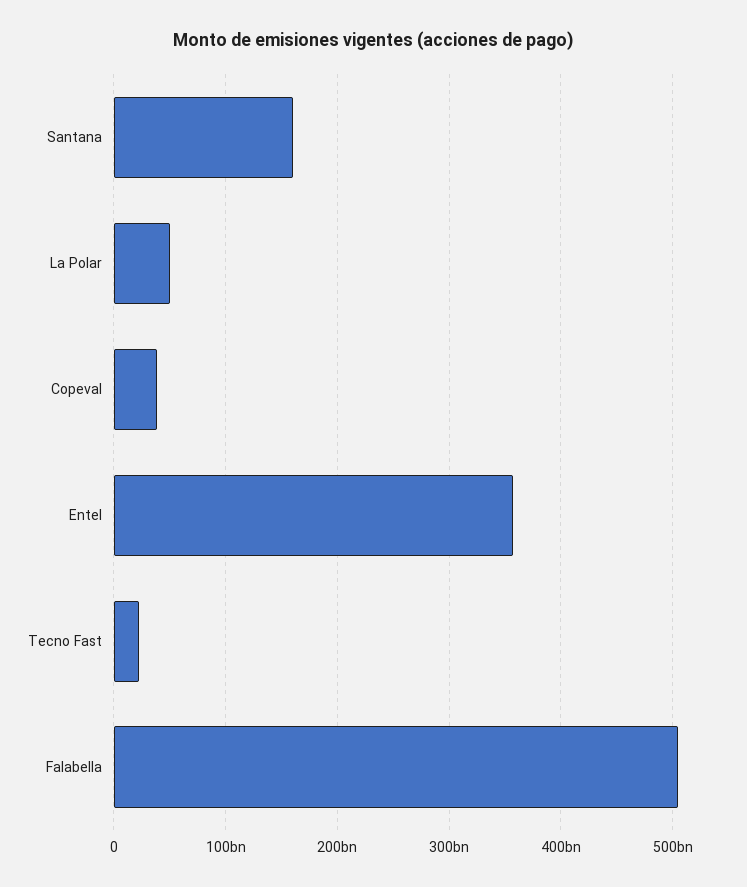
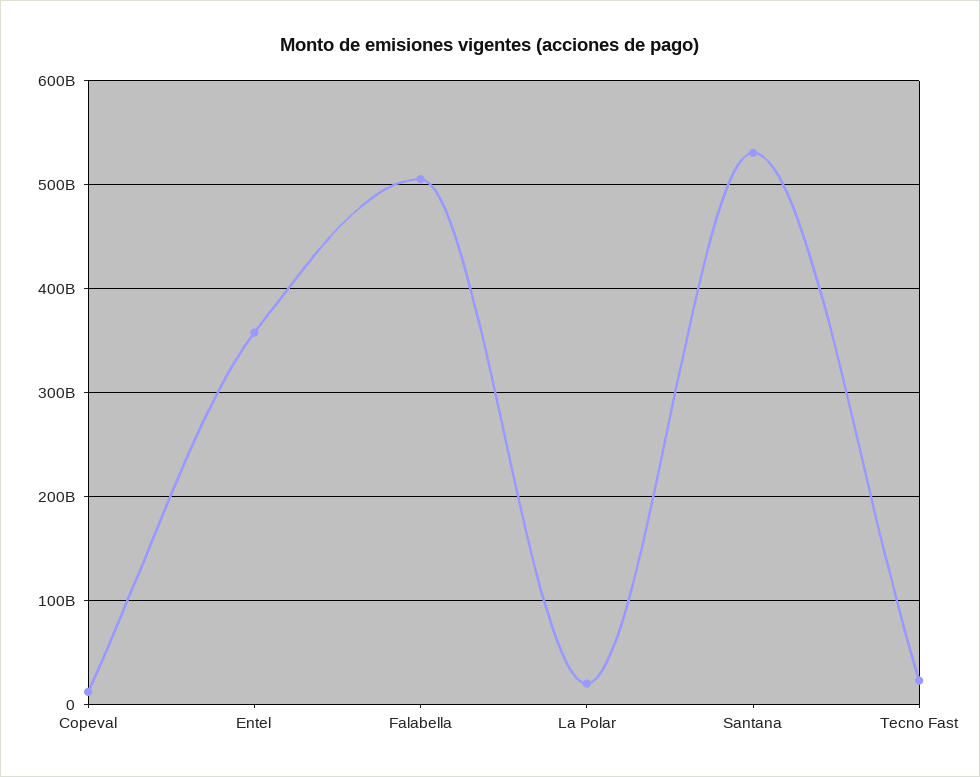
Santana: 160000000000 -> 530000000000
La Polar: 50000000000 -> 20000000000
Copeval: 40000000000 -> 10000000000

